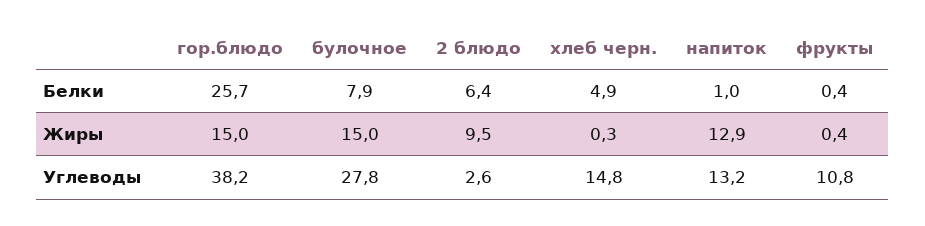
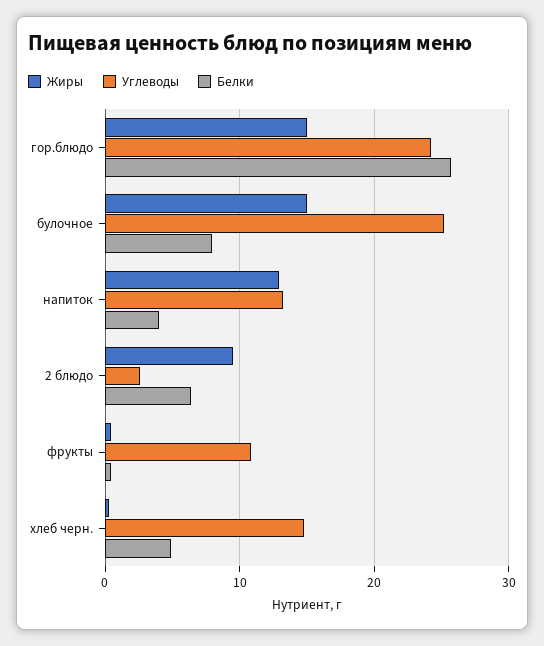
Белки, напиток: 1 -> 4
Углеводы, гор.блюдо: 38.2 -> 24
Углеводы, булочное: 27.8 -> 25

